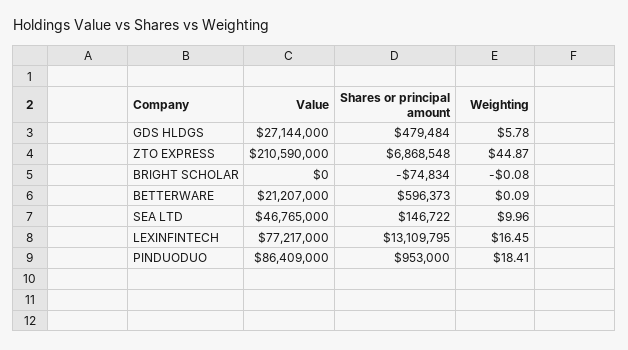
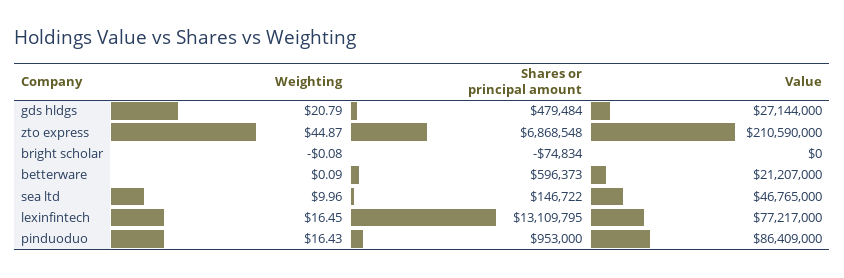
Weighting, GDS HLDGS: 5.78 -> 20.79
Weighting, PINDUODUO: 18.41 -> 16.43

